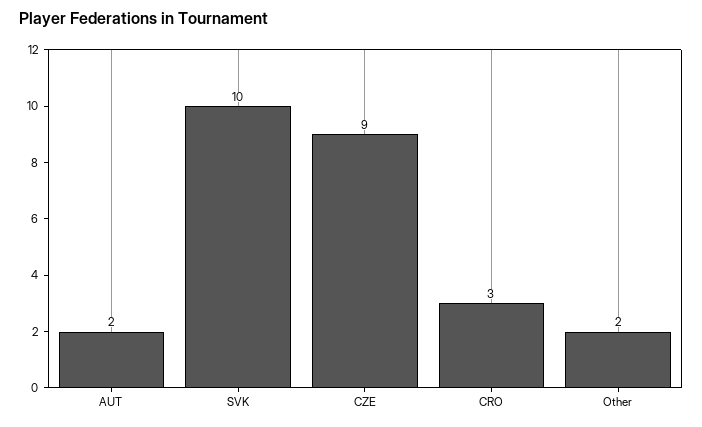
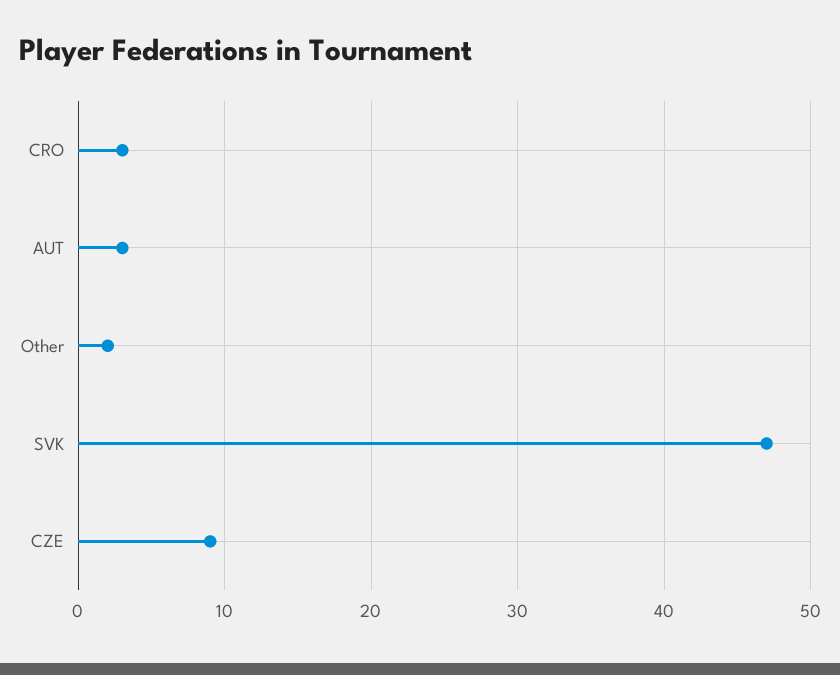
AUT: 2 -> 3
SVK: 10 -> 47

